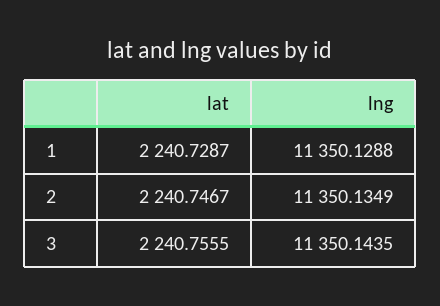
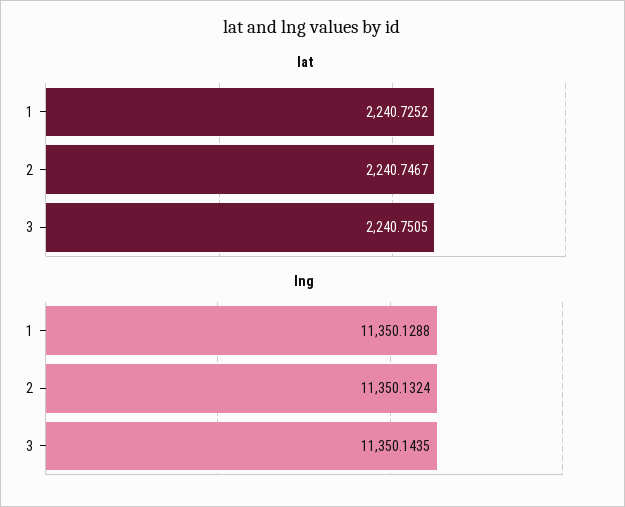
lat, 1: 2240.7287 -> 2240.7252
lng, 2: 11350.1349 -> 11350.1324
lat, 3: 2240.7555 -> 2240.7505

